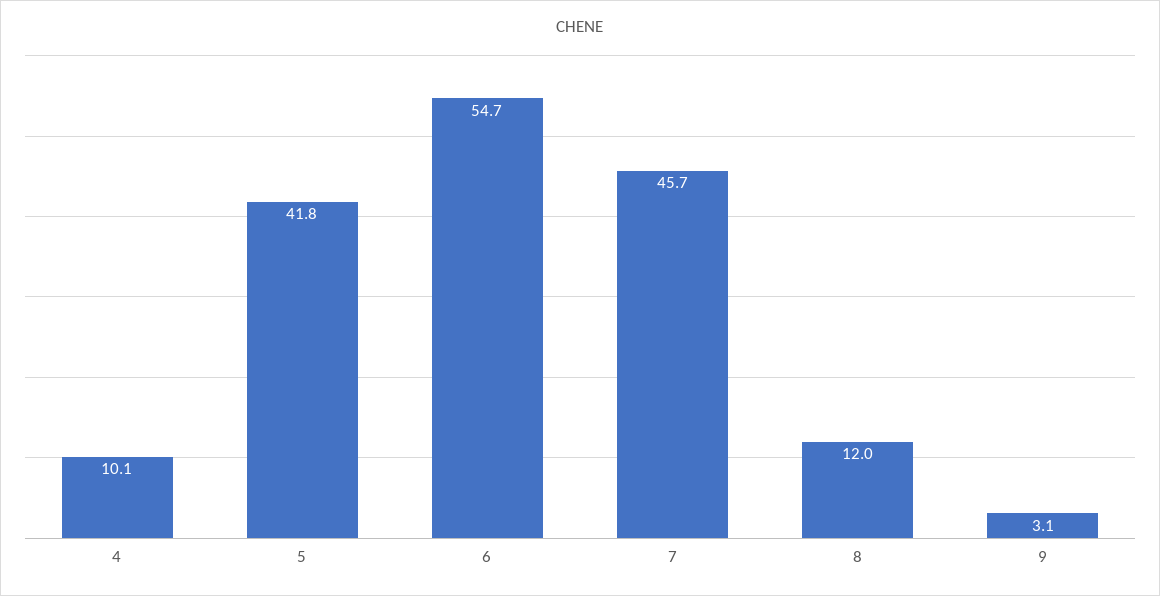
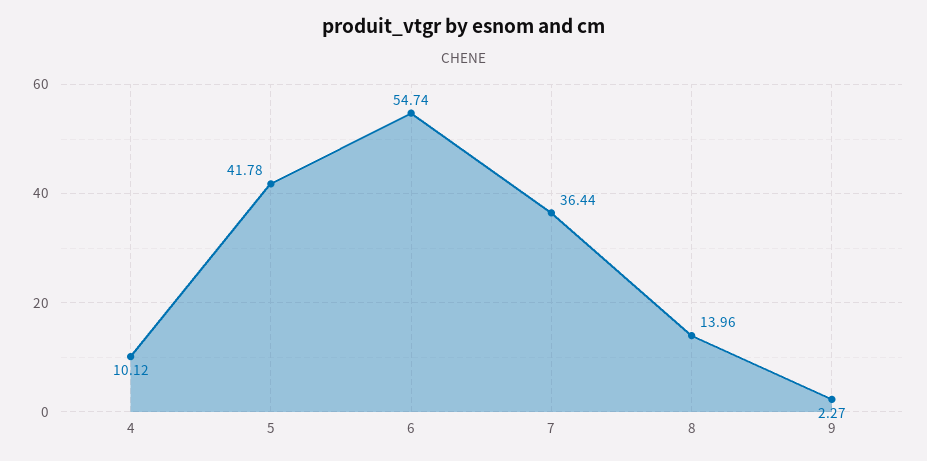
7: 45.7 -> 36.44
8: 12 -> 13.96
9: 3.1 -> 2.27

